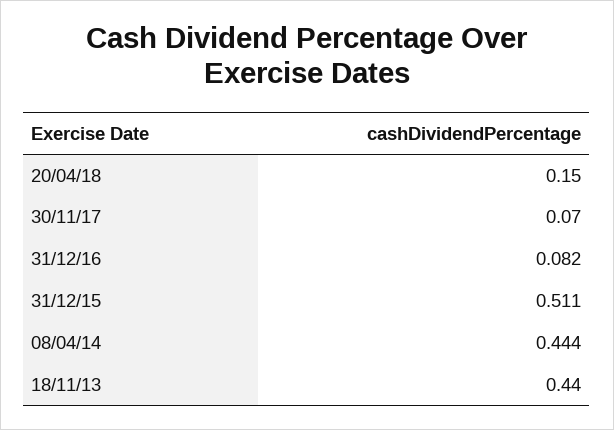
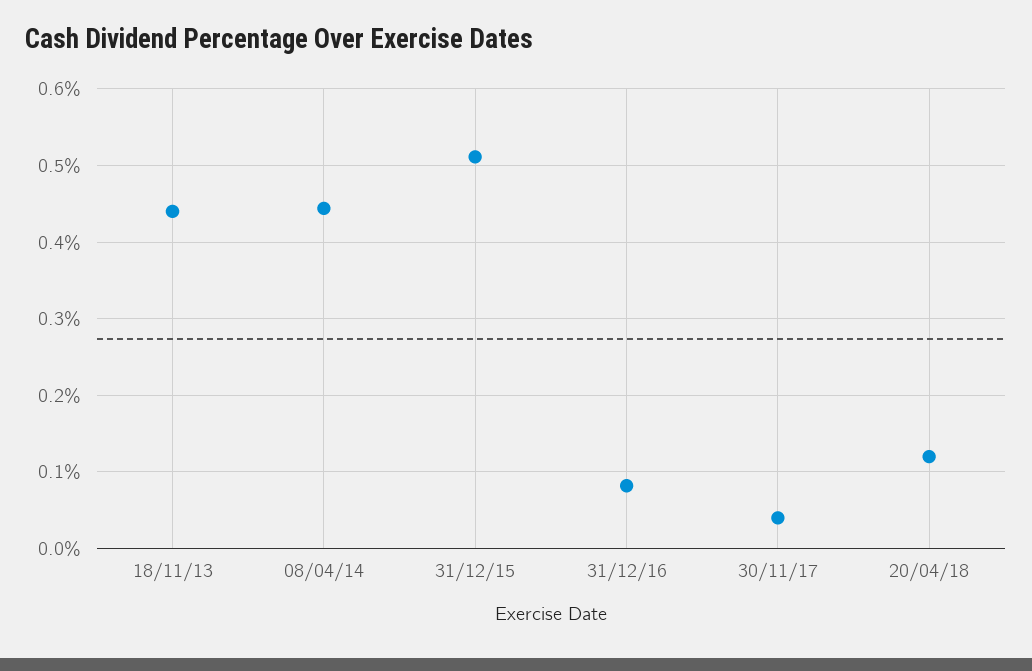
20/04/18: 0.15 -> 0.12
30/11/17: 0.07 -> 0.04

